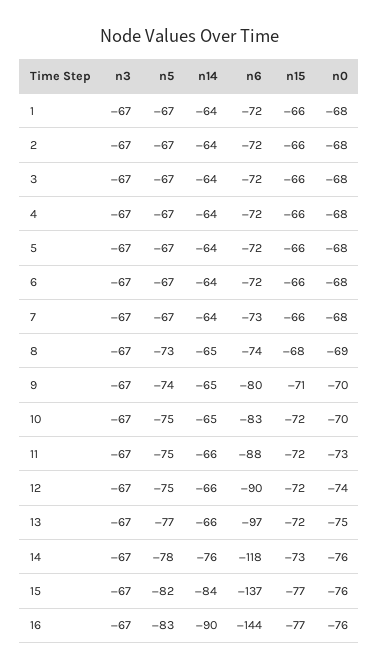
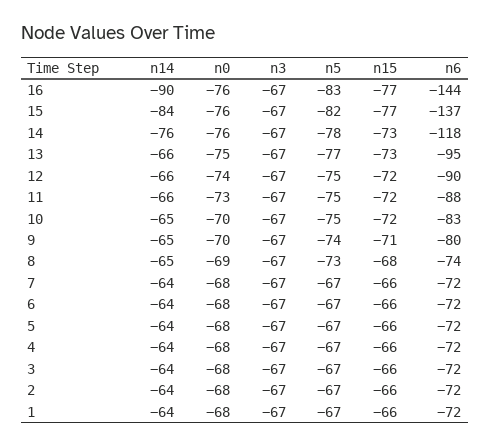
n6, 7: -73 -> -72
n6, 13: -97 -> -95
n15, 13: -72 -> -73

